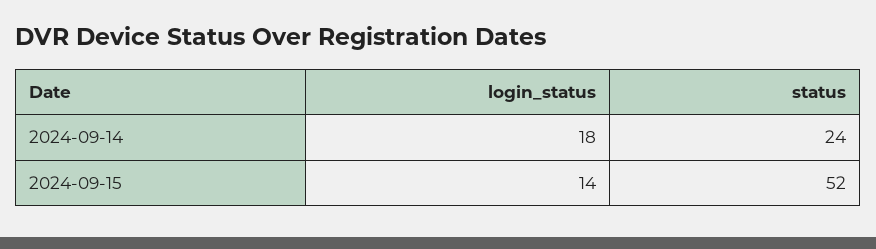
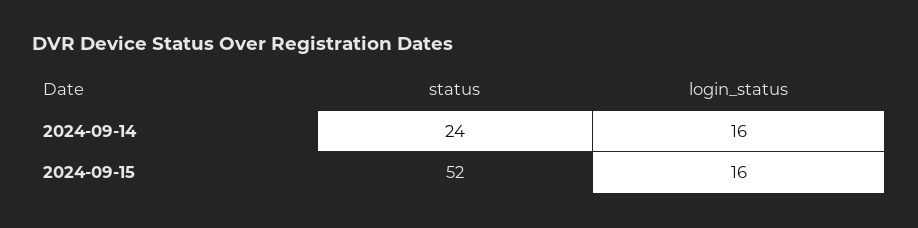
login_status, 2024-09-14: 18 -> 16
login_status, 2024-09-15: 14 -> 16

